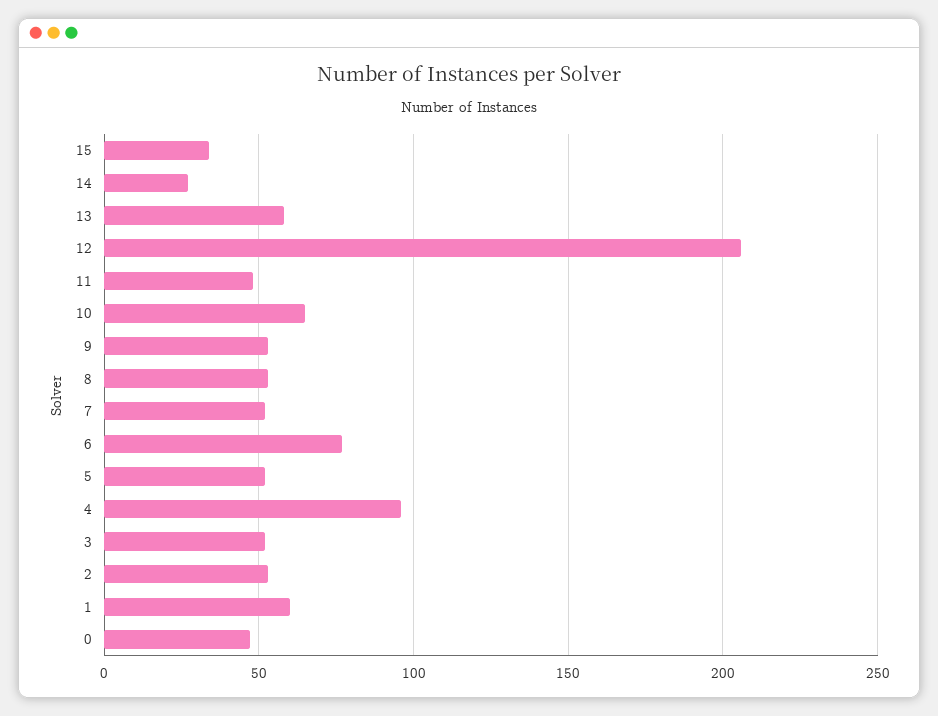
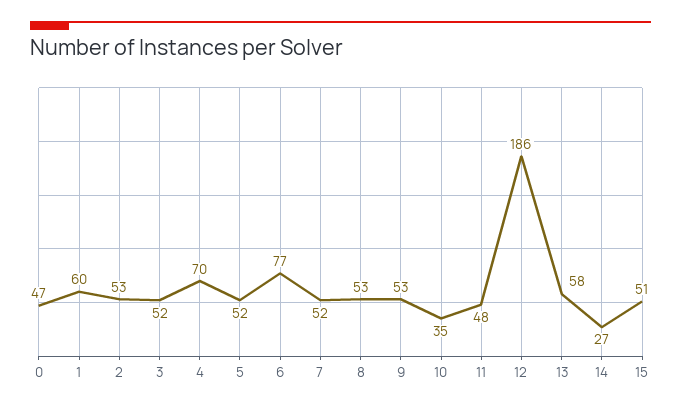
15: 35 -> 51
12: 205 -> 186
10: 65 -> 35
4: 95 -> 70

